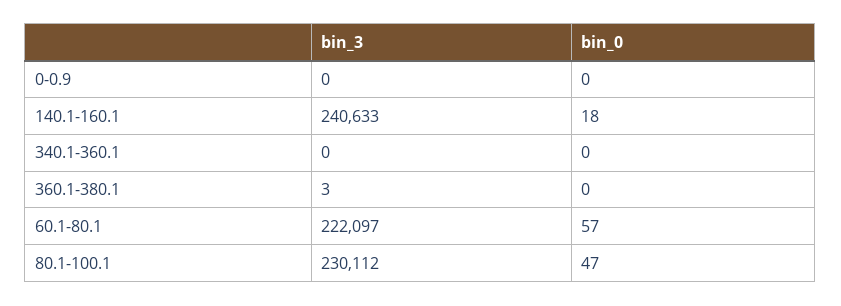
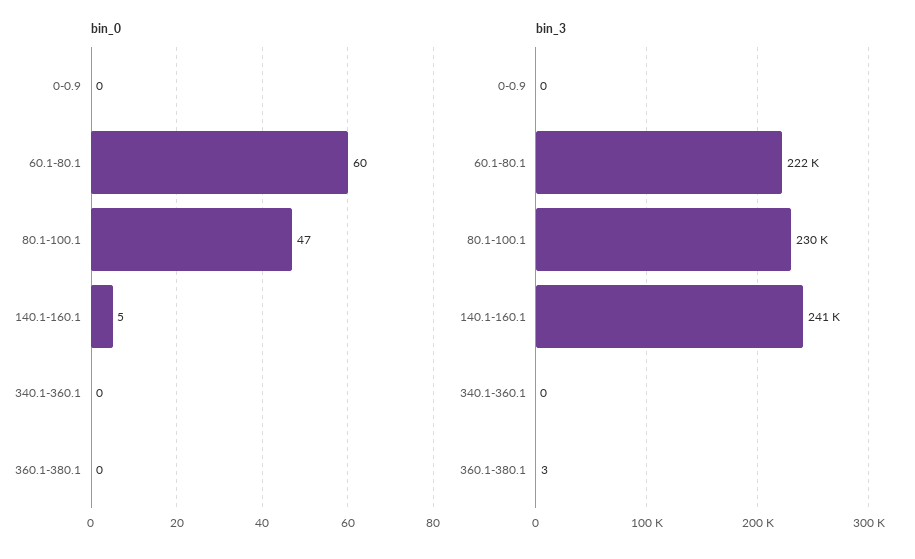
bin_0, 140.1-160.1: 18 -> 5
bin_0, 60.1-80.1: 57 -> 60

